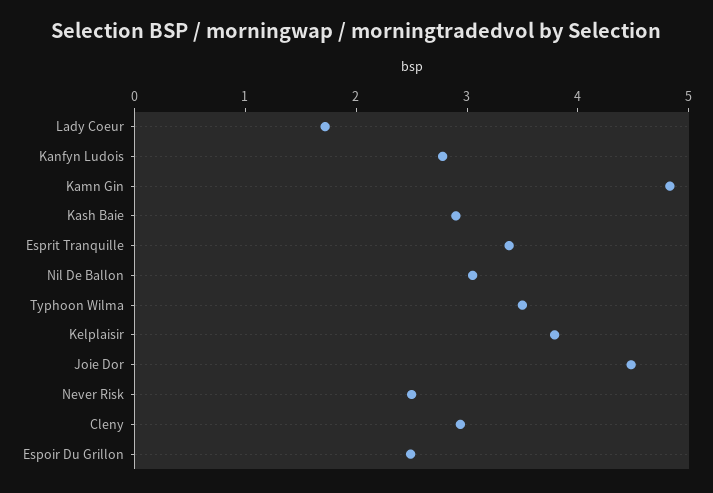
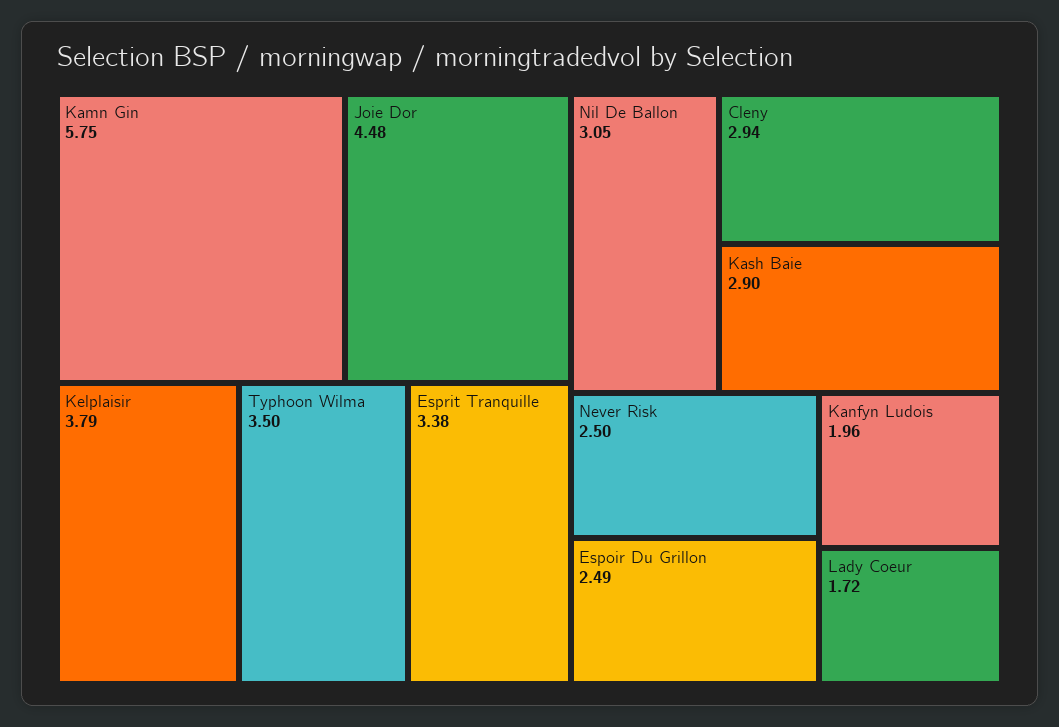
Kanfyn Ludois: 2.8 -> 1.96
Kamn Gin: 4.8 -> 5.75

